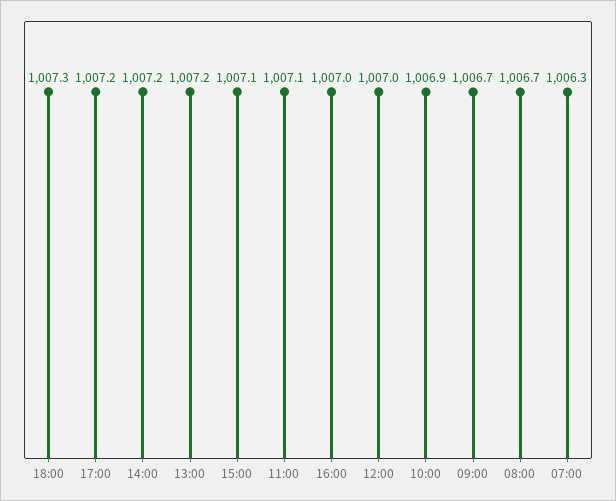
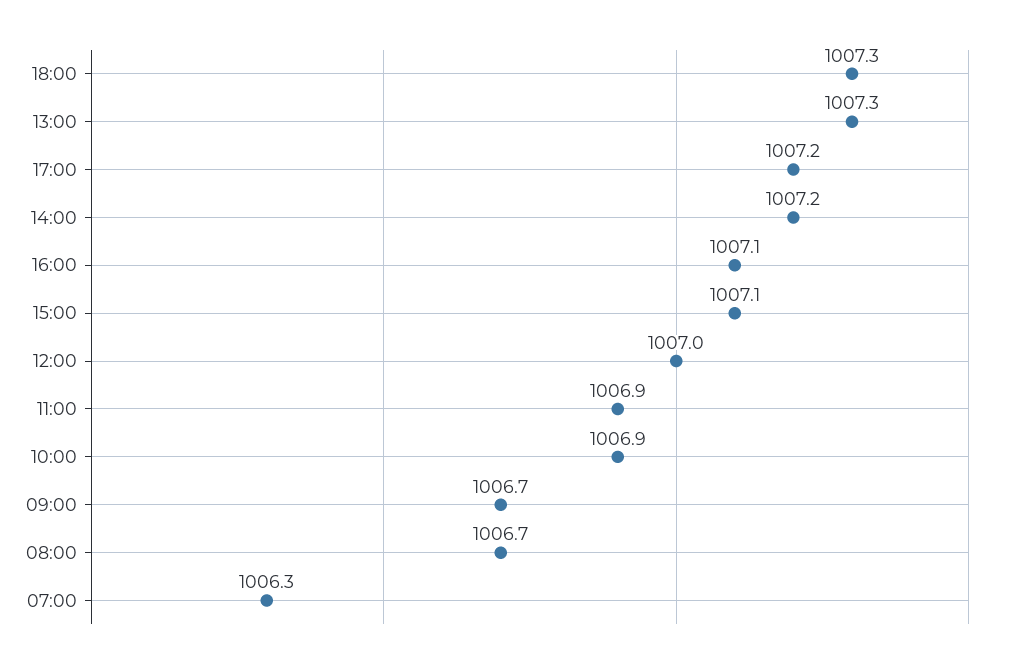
13:00: 1007.2 -> 1007.3
11:00: 1007.1 -> 1006.9
16:00: 1007 -> 1007.1

